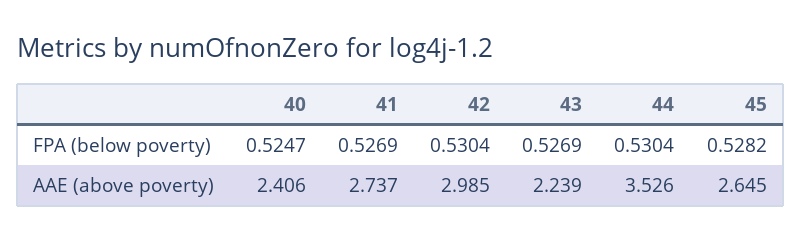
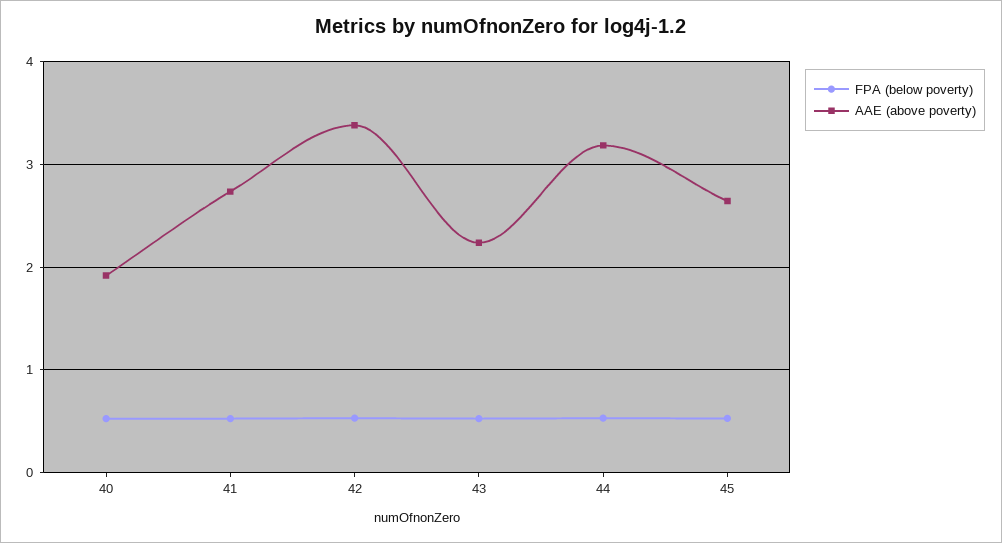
AAE (above poverty), 40: 2.406 -> 1.9
AAE (above poverty), 42: 2.985 -> 3.4
AAE (above poverty), 44: 3.526 -> 3.2

